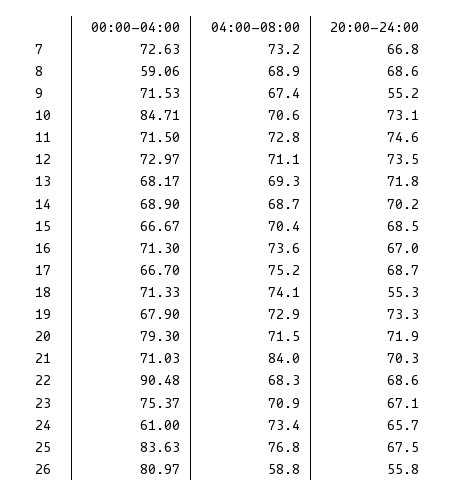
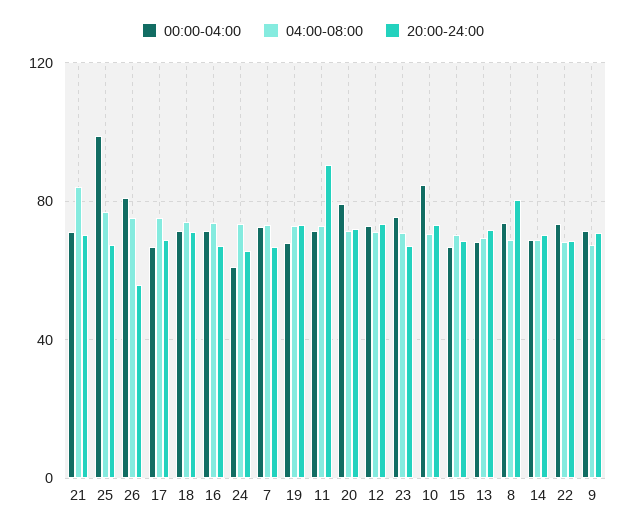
00:00-04:00, 8: 59.06 -> 75
20:00-24:00, 8: 68.6 -> 80
20:00-24:00, 9: 55.2 -> 70
20:00-24:00, 11: 74.6 -> 90
20:00-24:00, 18: 55.3 -> 70
00:00-04:00, 22: 90.48 -> 75
00:00-04:00, 25: 83.63 -> 100
04:00-08:00, 26: 58.8 -> 75

